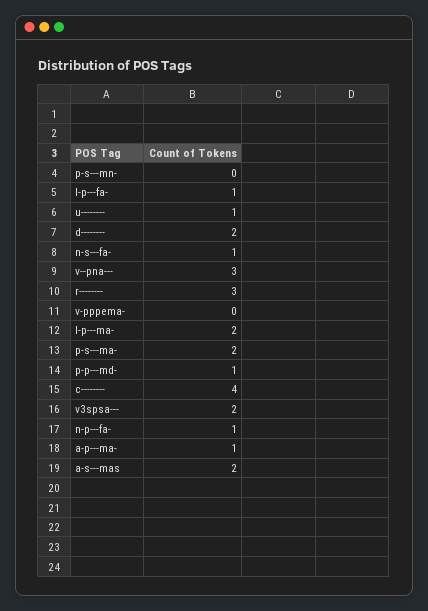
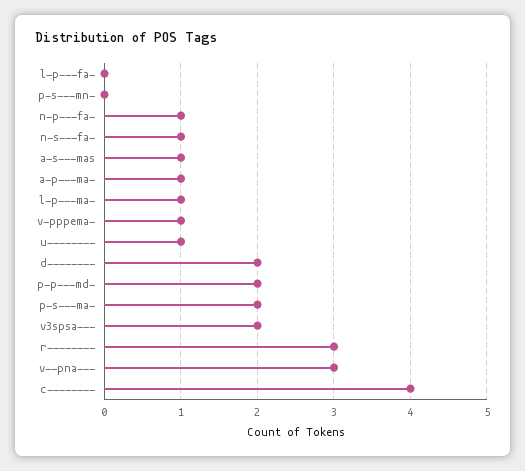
l-p---fa-: 1 -> 0
v-pppema-: 0 -> 1
l-p---ma-: 2 -> 1
p-p---md-: 1 -> 2
a-s---mas: 2 -> 1

